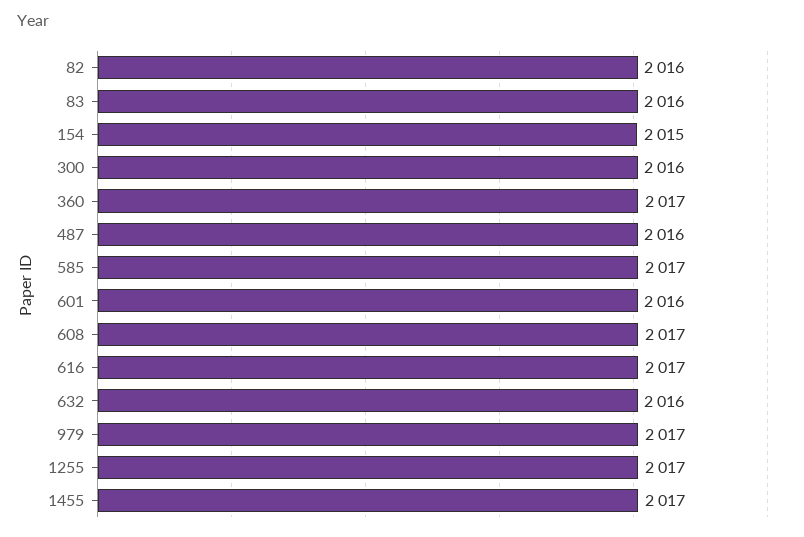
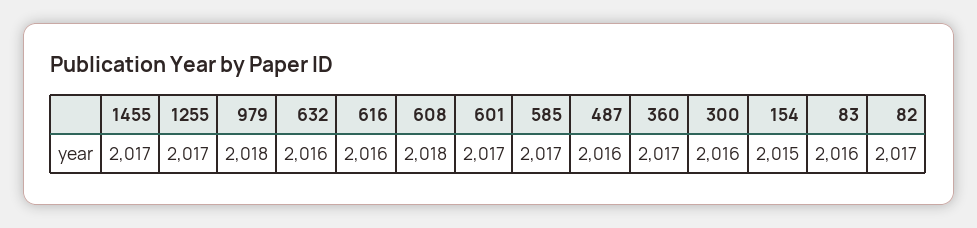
82: 2016 -> 2017
601: 2016 -> 2017
608: 2017 -> 2018
616: 2017 -> 2016
979: 2017 -> 2018

